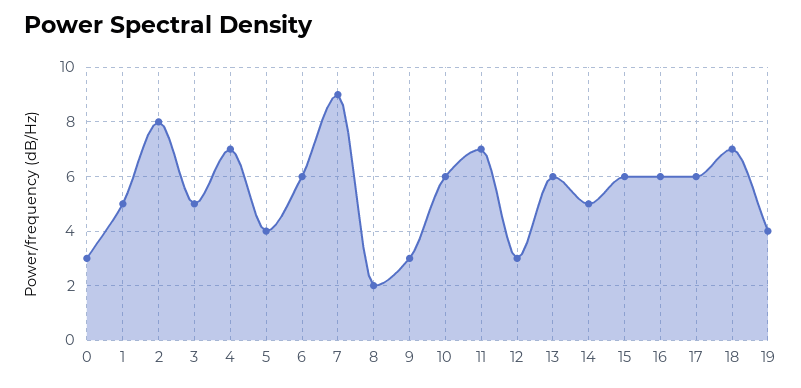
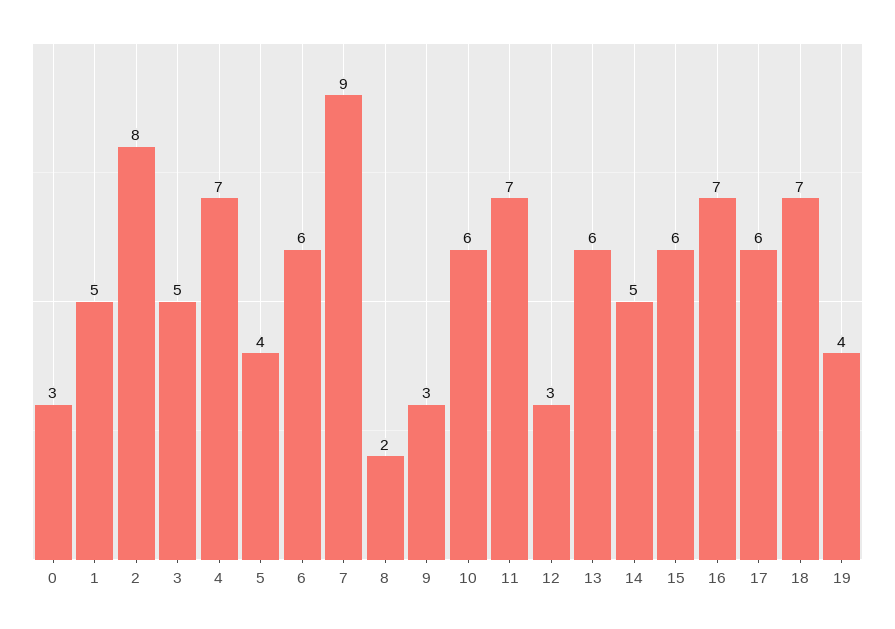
16: 6 -> 7

